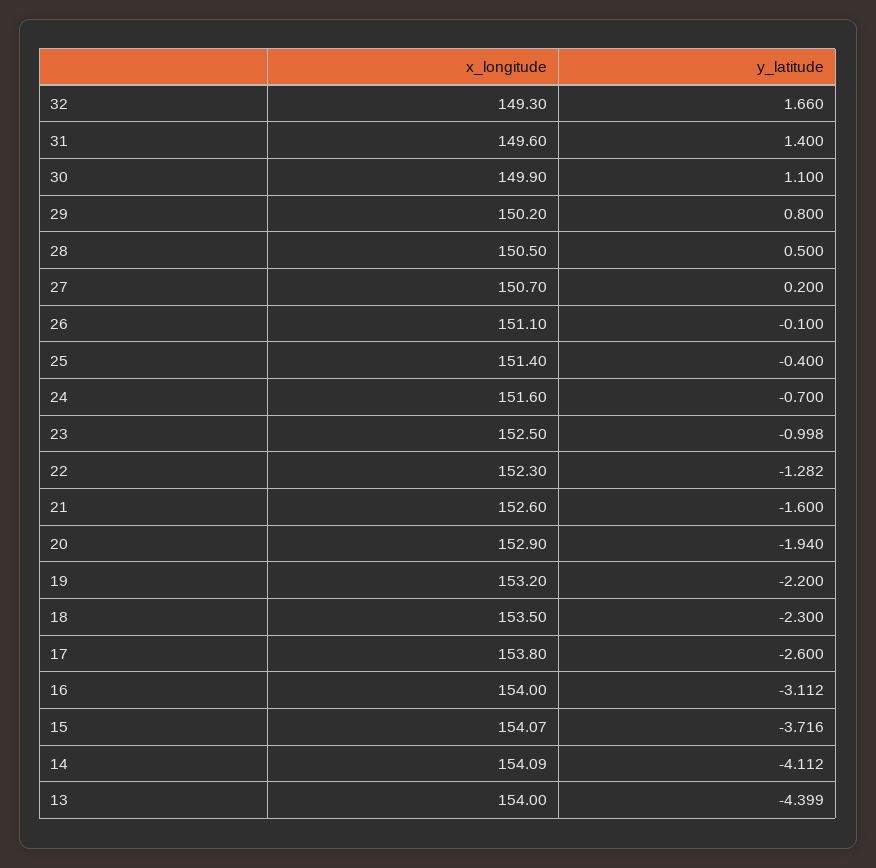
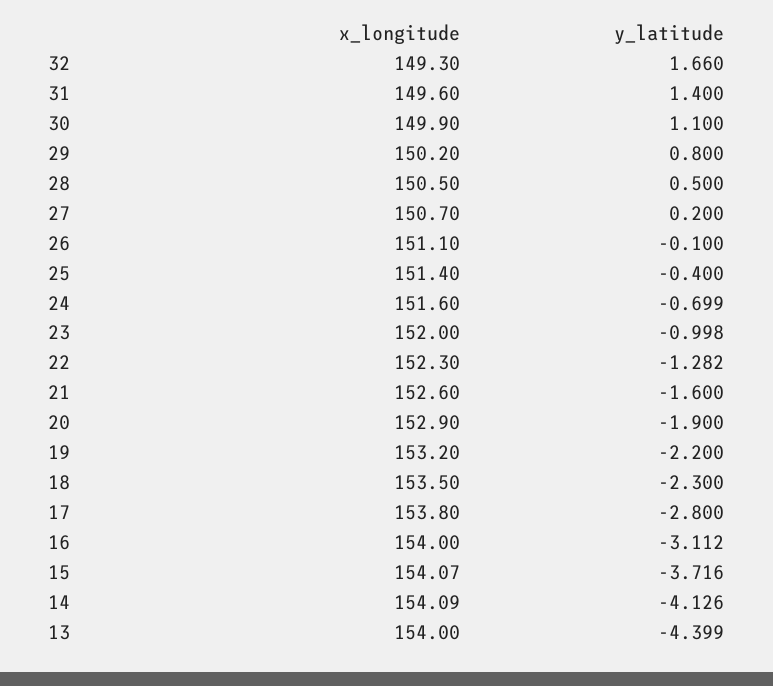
y_latitude, 24: -0.7 -> -0.699
x_longitude, 23: 152.5 -> 152
y_latitude, 20: -1.94 -> -1.9
y_latitude, 17: -2.6 -> -2.8
y_latitude, 14: -4.112 -> -4.126

